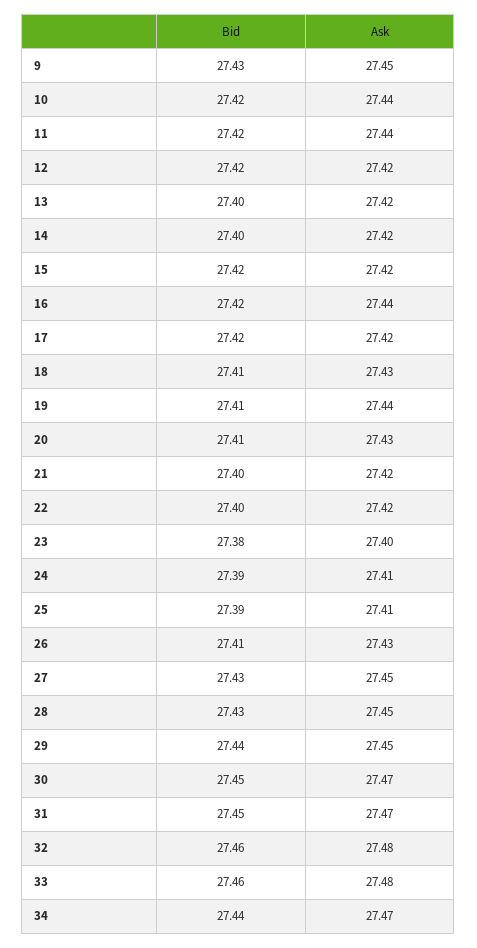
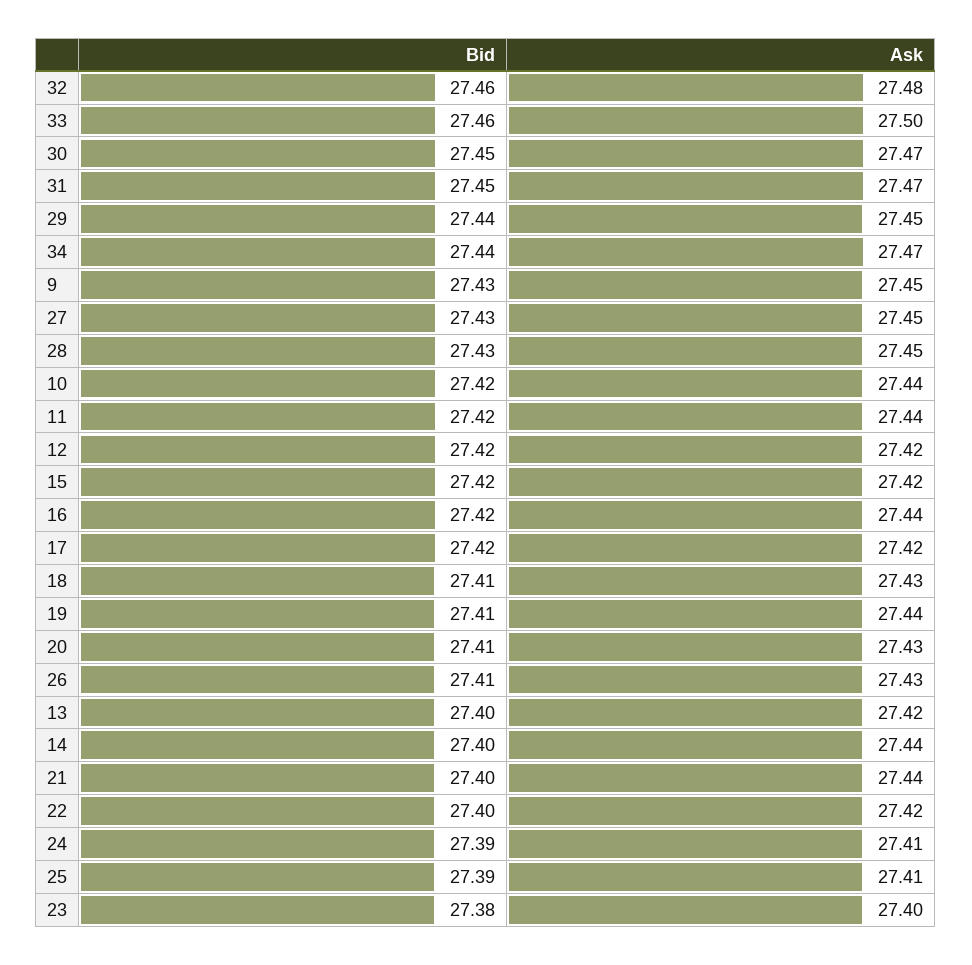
Ask, 14: 27.42 -> 27.44
Ask, 21: 27.42 -> 27.44
Ask, 33: 27.48 -> 27.5

